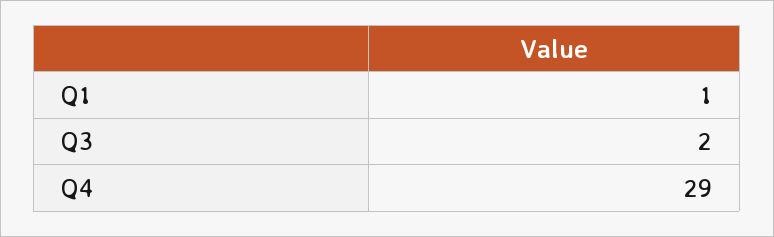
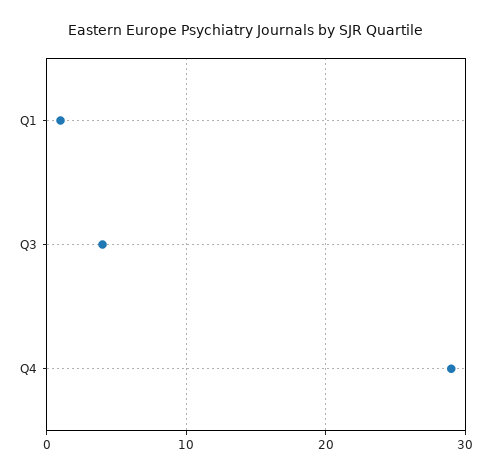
Q3: 2 -> 4

